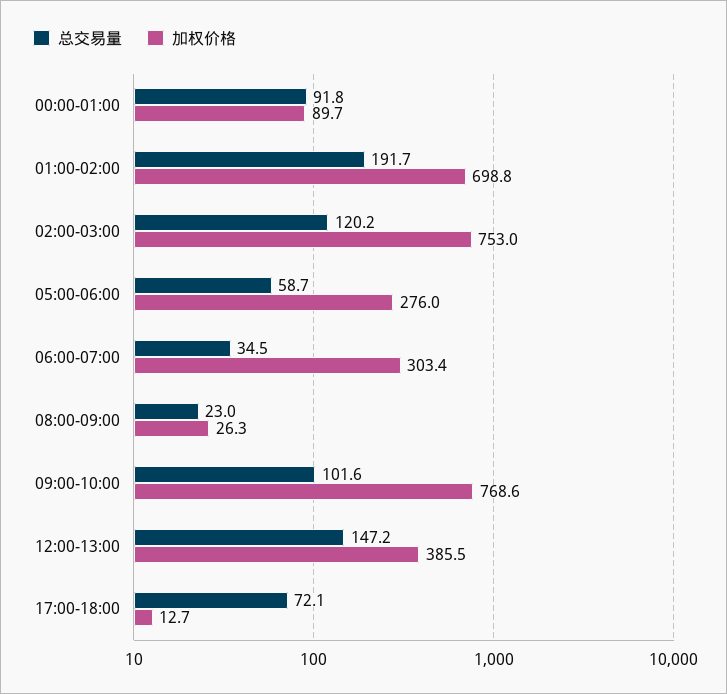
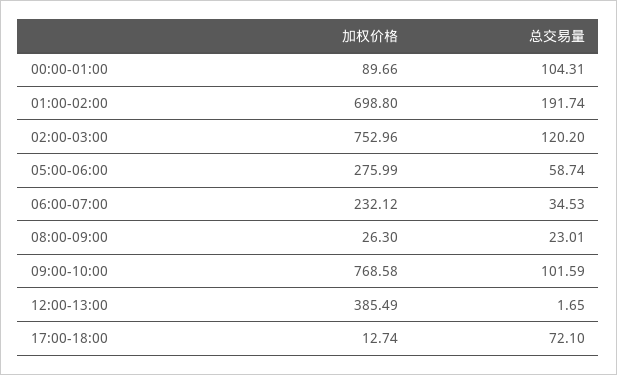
总交易量, 00:00-01:00: 91.8 -> 104.31
加权价格, 06:00-07:00: 303.4 -> 232.12
总交易量, 12:00-13:00: 147.2 -> 1.65

